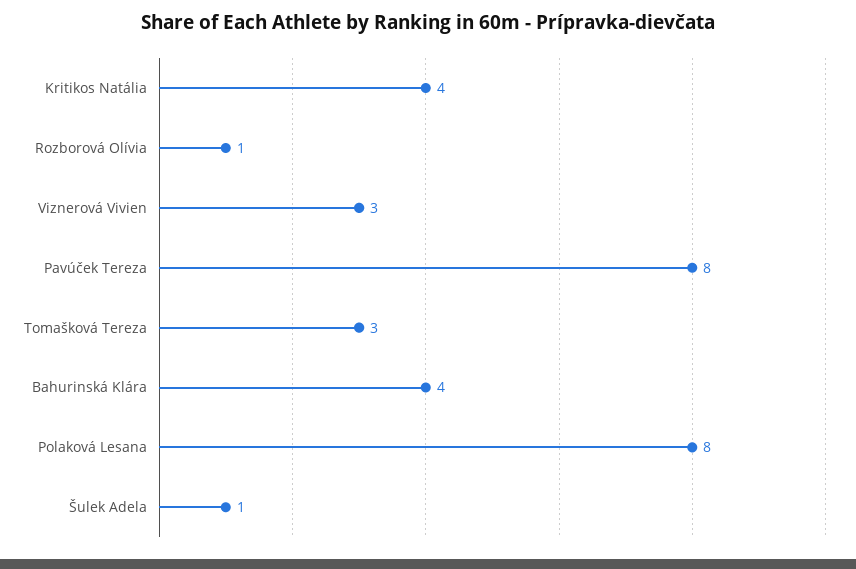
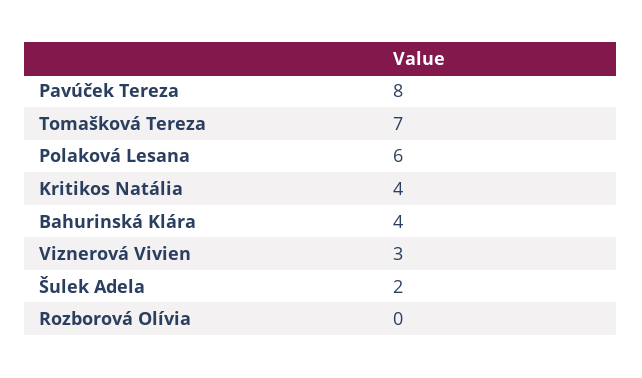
Rozborová Olívia: 1 -> 0
Tomašková Tereza: 3 -> 7
Polaková Lesana: 8 -> 6
Šulek Adela: 1 -> 2

